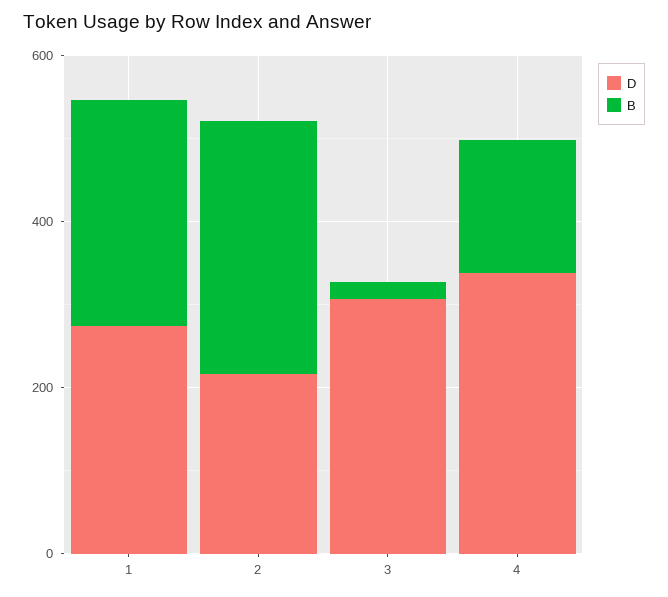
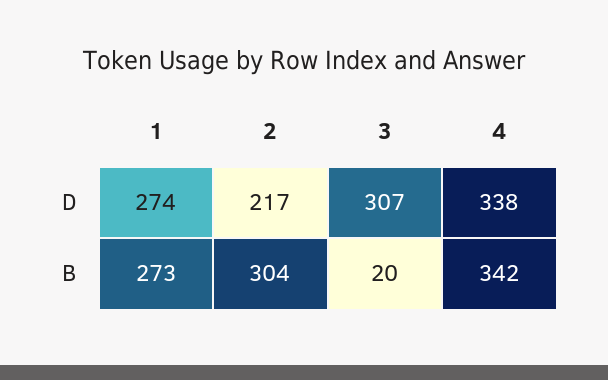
B, 4: 150 -> 342

